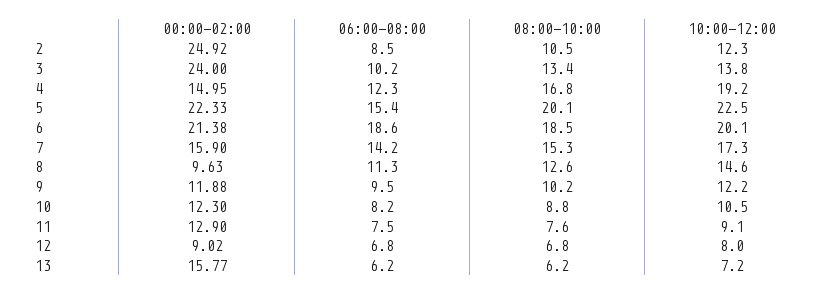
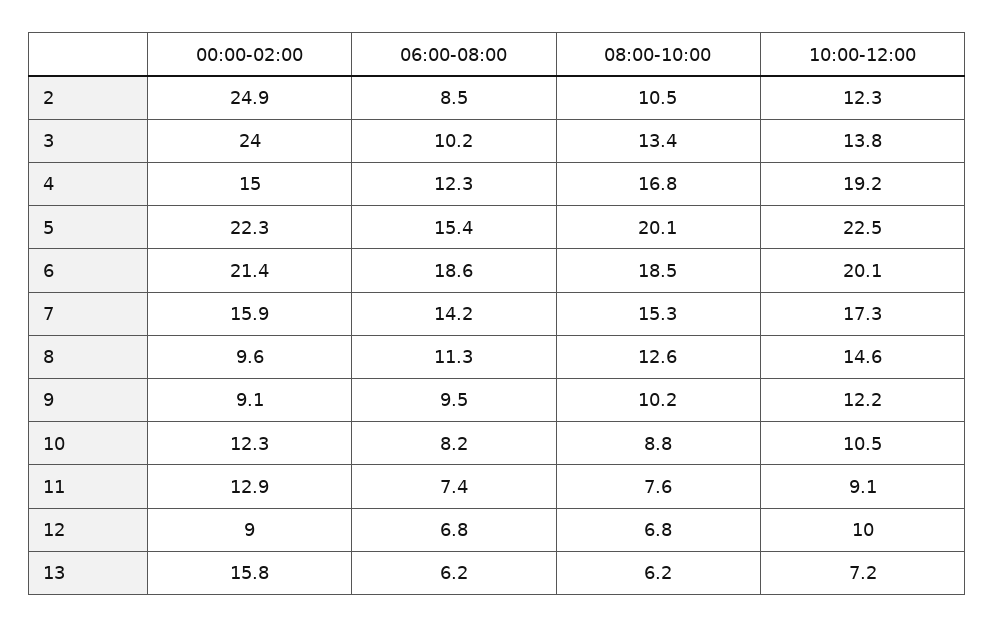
00:00-02:00, 9: 11.88 -> 9.1
06:00-08:00, 11: 7.5 -> 7.4
10:00-12:00, 12: 8 -> 10

